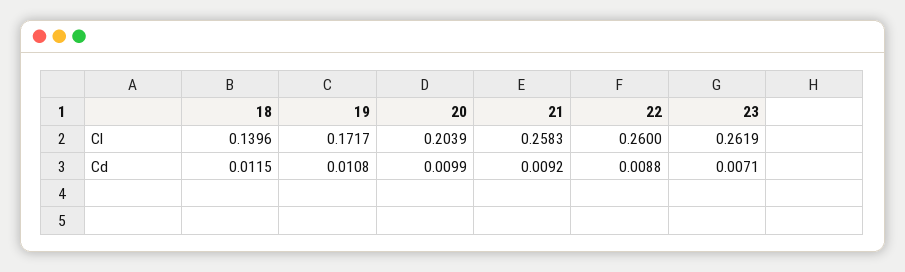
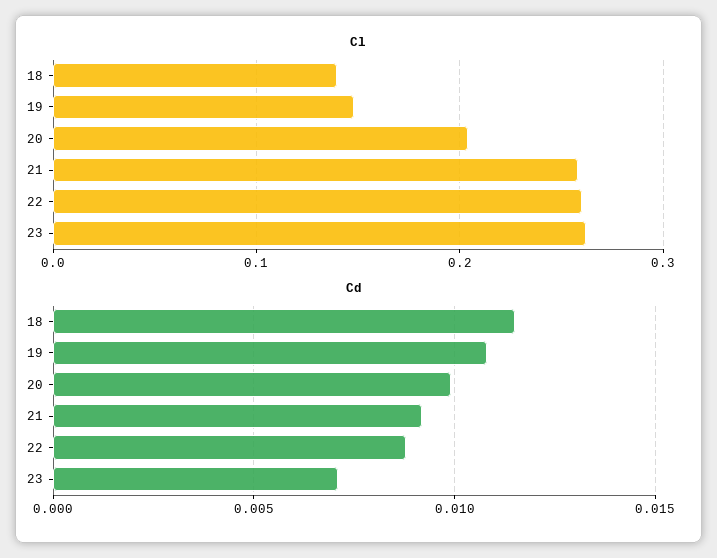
Cl, 19: 0.1717 -> 0.15

